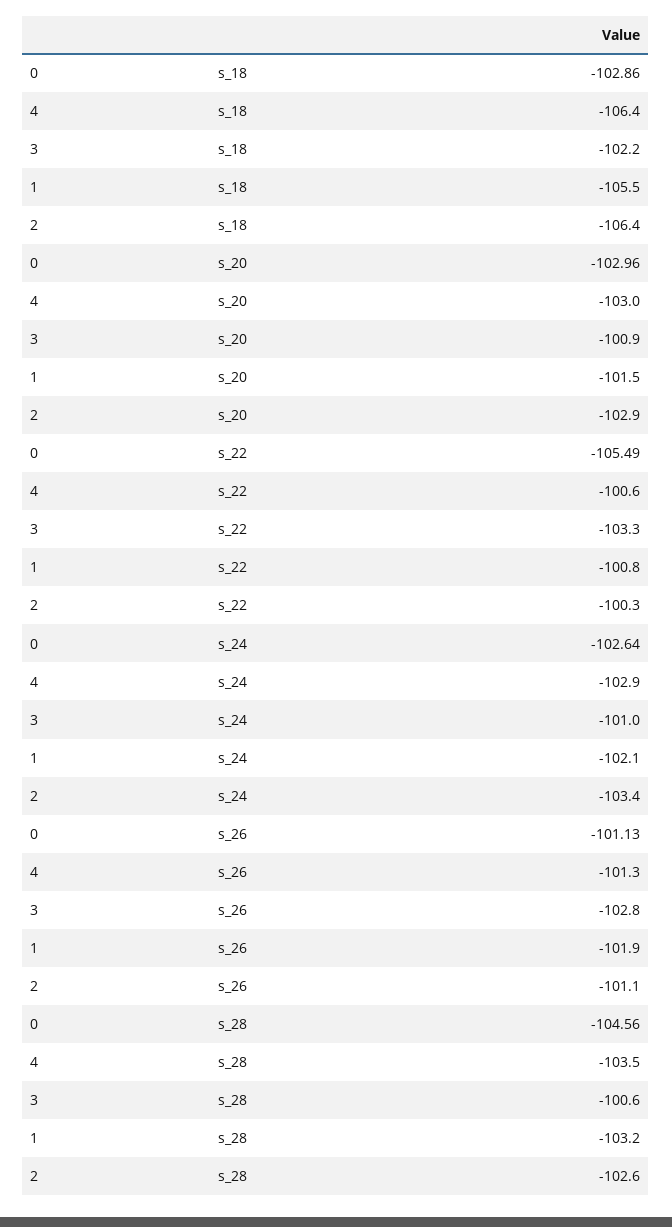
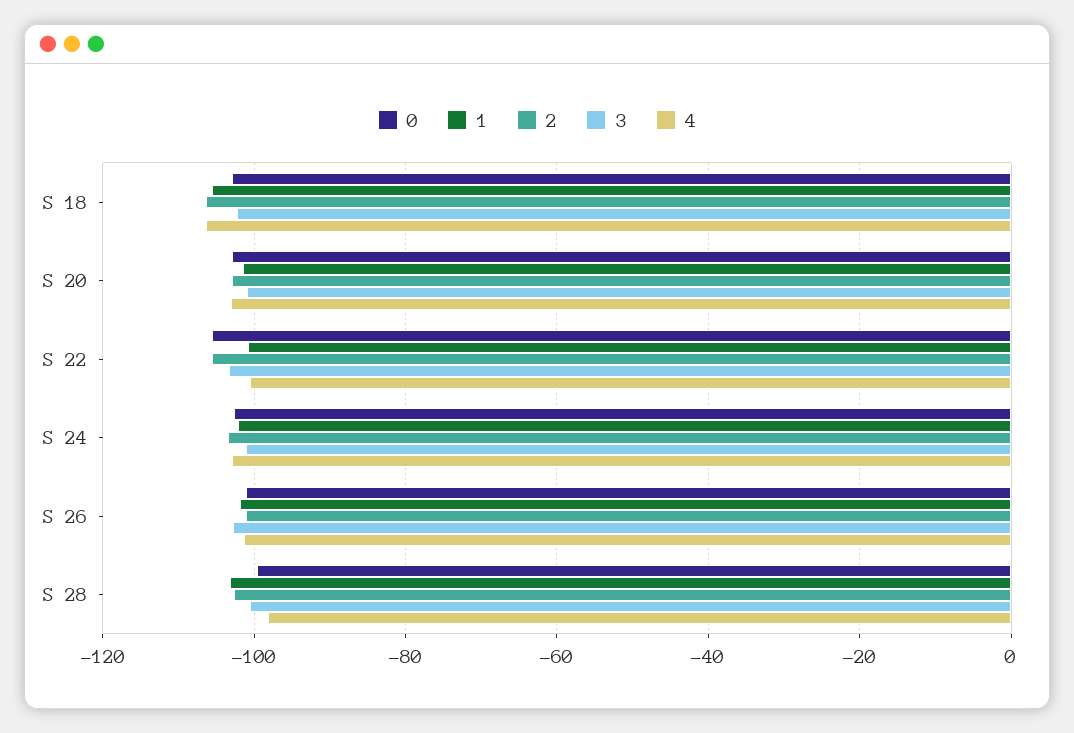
2, s_22: -100.3 -> -106
0, s_28: -104.56 -> -100
4, s_28: -103.5 -> -98

